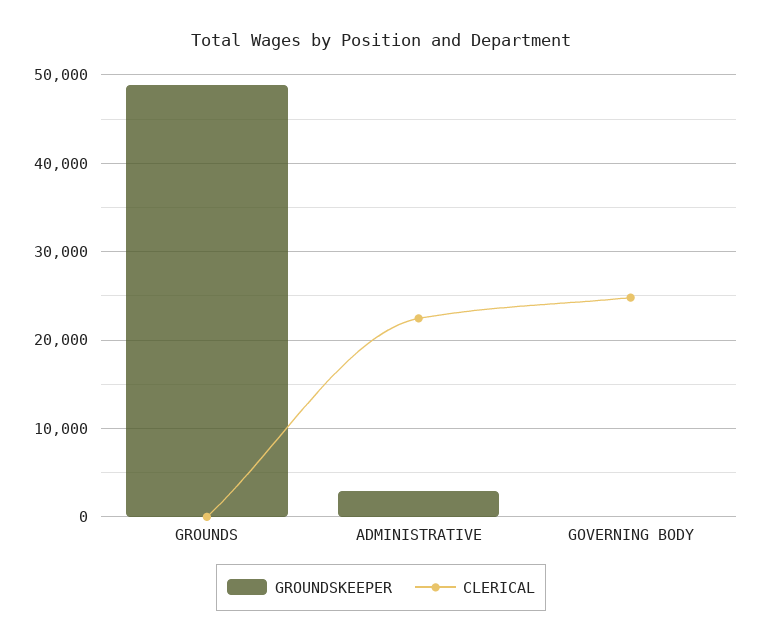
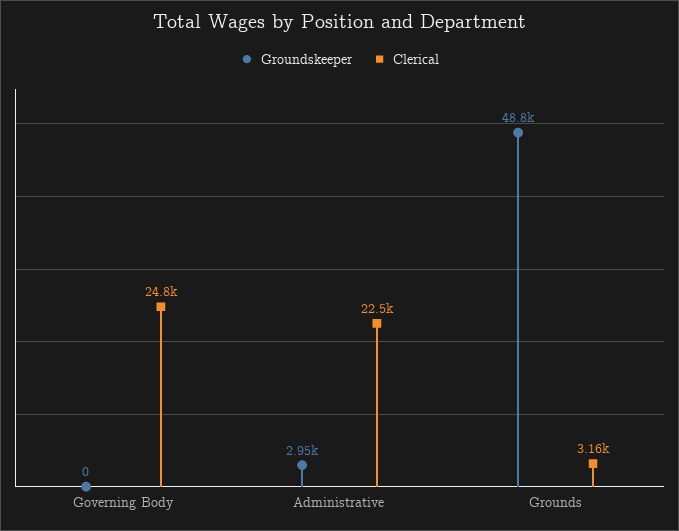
CLERICAL, GROUNDS: 0 -> 3160

